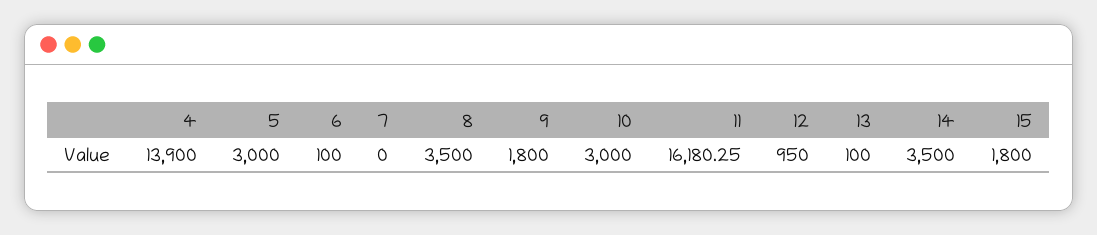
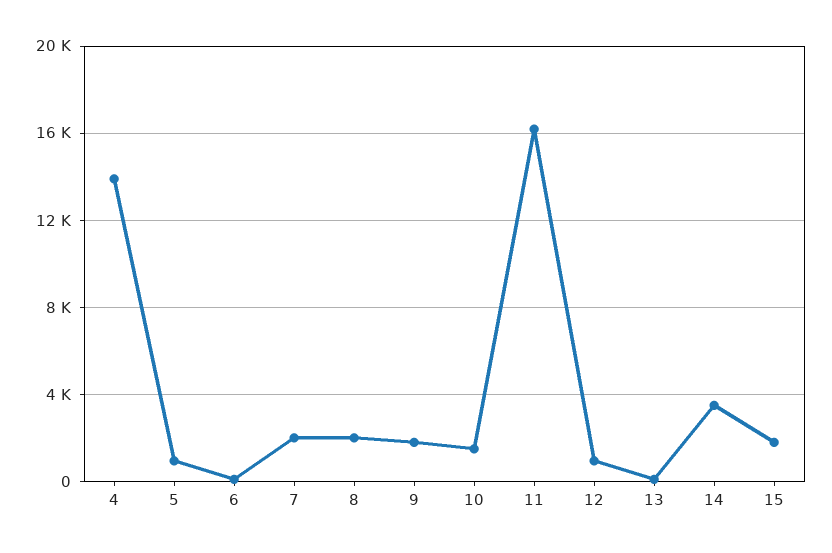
5: 3000 -> 1000
7: 0 -> 2000
8: 3500 -> 2000
10: 3000 -> 1500

